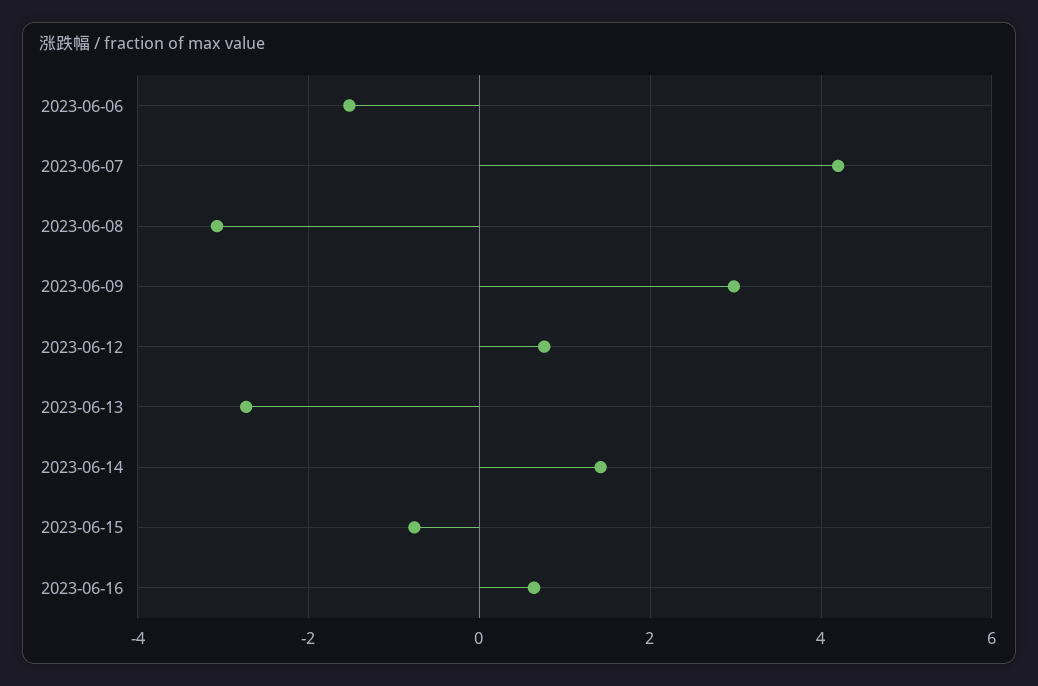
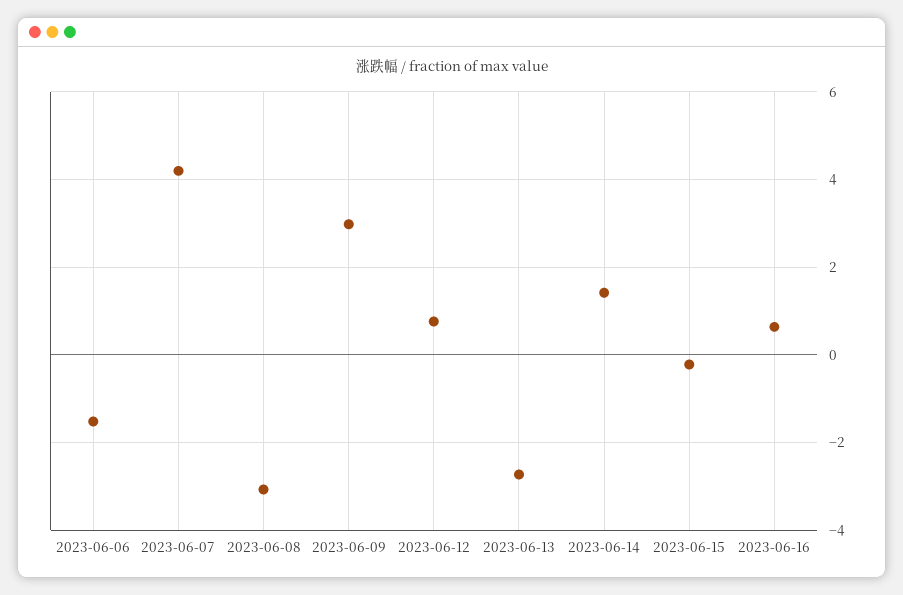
2023-06-15: -0.8 -> -0.2

